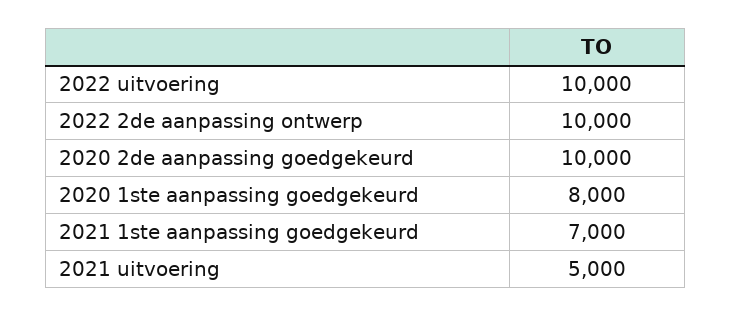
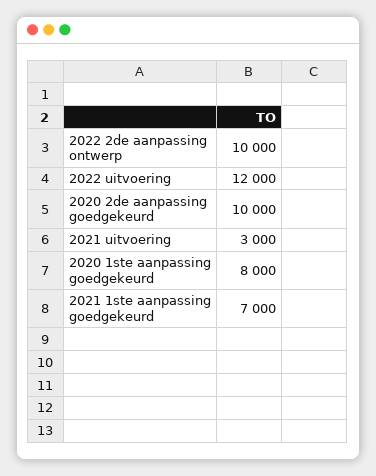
2022 uitvoering: 10000 -> 12000
2021 uitvoering: 5000 -> 3000

